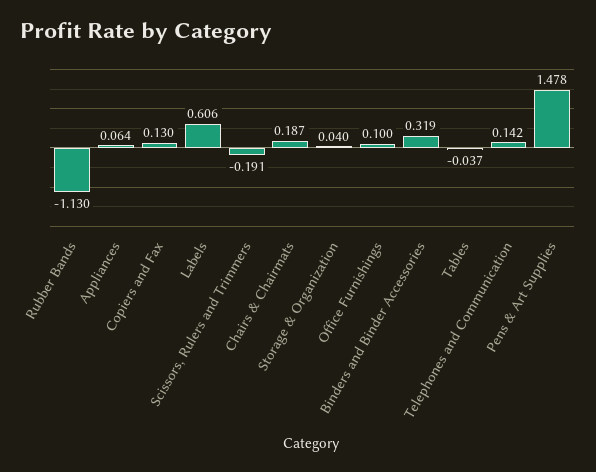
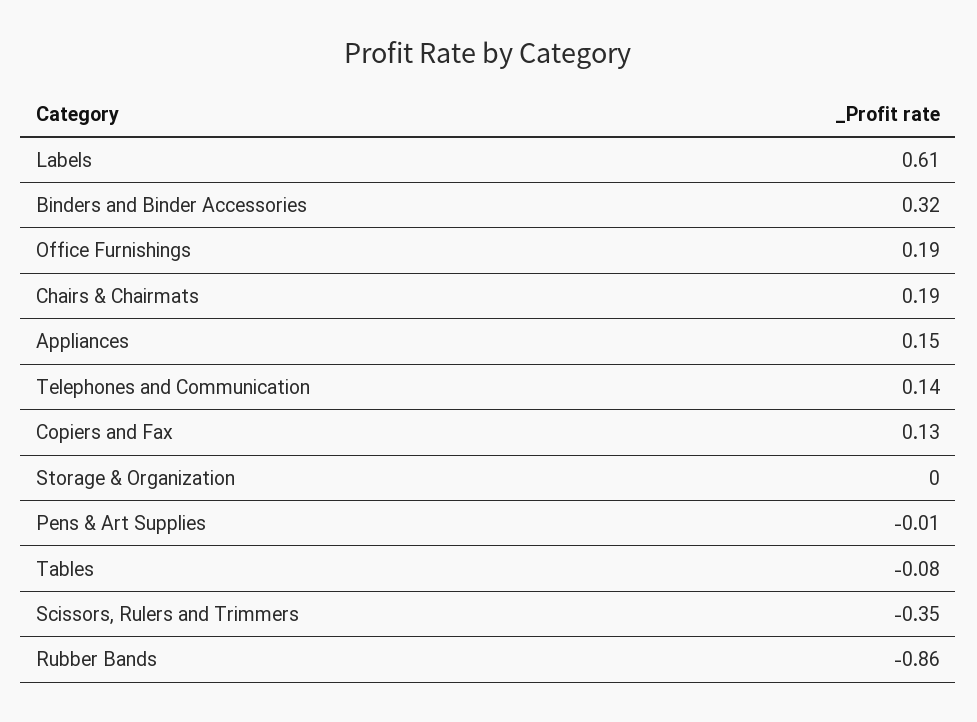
Rubber Bands: -1.13 -> -0.86
Appliances: 0.064 -> 0.15
Scissors, Rulers and Trimmers: -0.191 -> -0.35
Storage & Organization: 0.04 -> 0
Office Furnishings: 0.1 -> 0.19
Tables: -0.037 -> -0.08
Pens & Art Supplies: 1.478 -> -0.01

